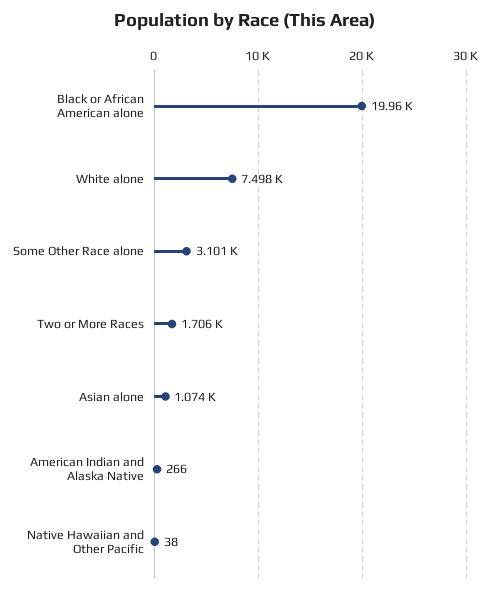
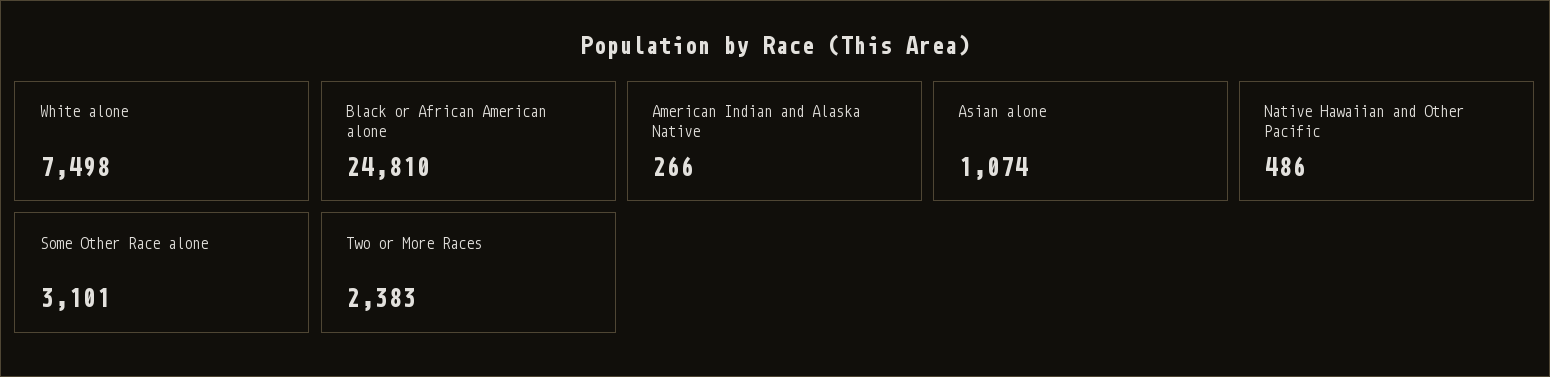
Black or African American alone: 19960 -> 24810
Two or More Races: 1706 -> 2383
Native Hawaiian and Other Pacific: 38 -> 486

